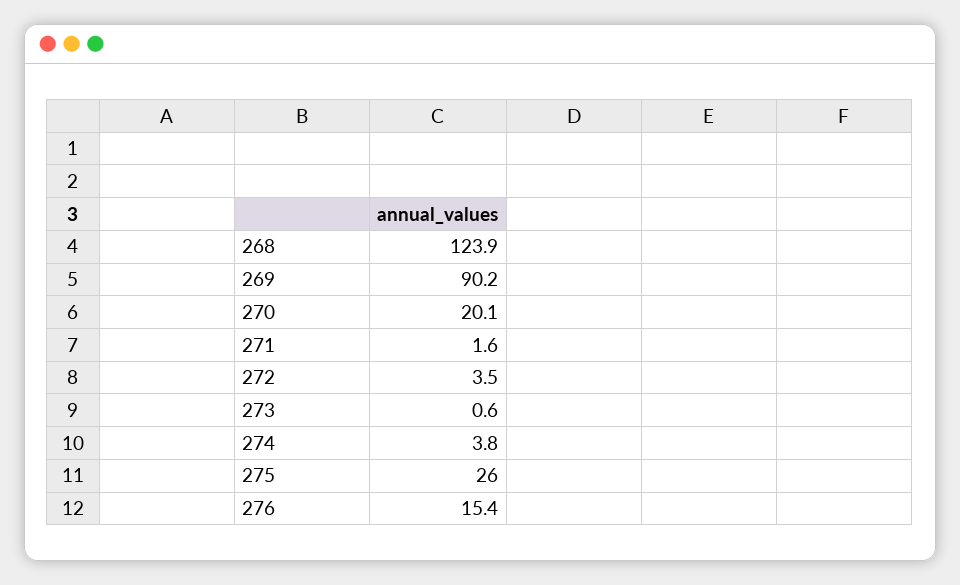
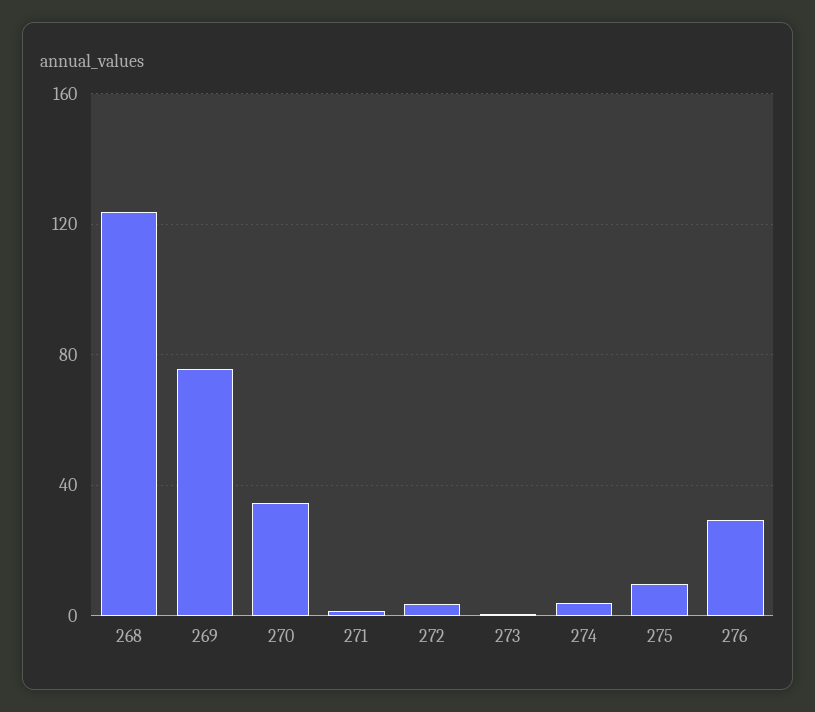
269: 90.2 -> 75
270: 20.1 -> 35
275: 26 -> 10
276: 15.4 -> 30

